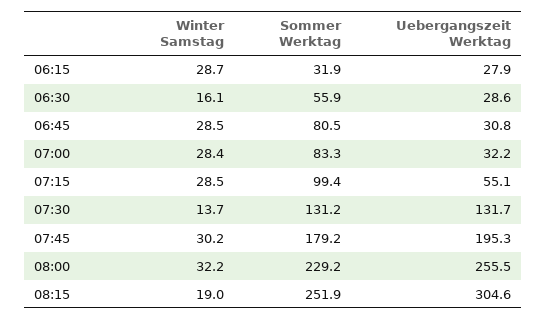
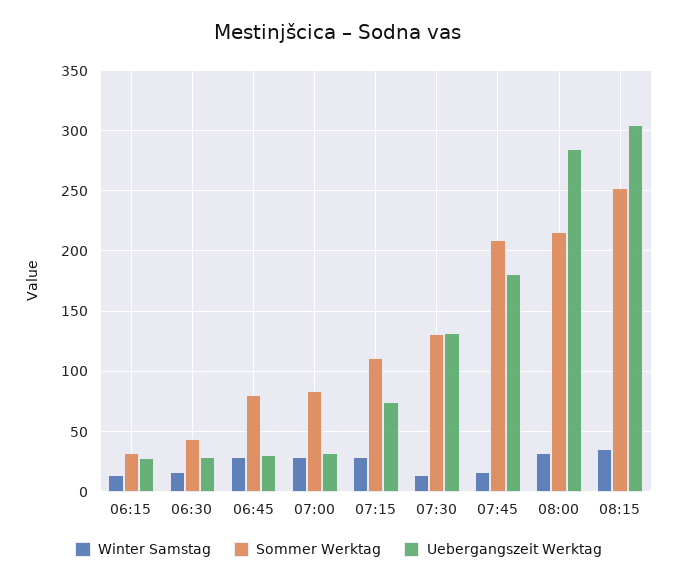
Winter Samstag, 06:15: 28.7 -> 15
Sommer Werktag, 06:30: 55.9 -> 45
Sommer Werktag, 07:15: 99.4 -> 110
Uebergangszeit Werktag, 07:15: 55.1 -> 75
Winter Samstag, 07:45: 30.2 -> 15
Sommer Werktag, 07:45: 179.2 -> 210
Uebergangszeit Werktag, 07:45: 195.3 -> 180
Sommer Werktag, 08:00: 229.2 -> 215
Uebergangszeit Werktag, 08:00: 255.5 -> 285
Winter Samstag, 08:15: 19 -> 35

